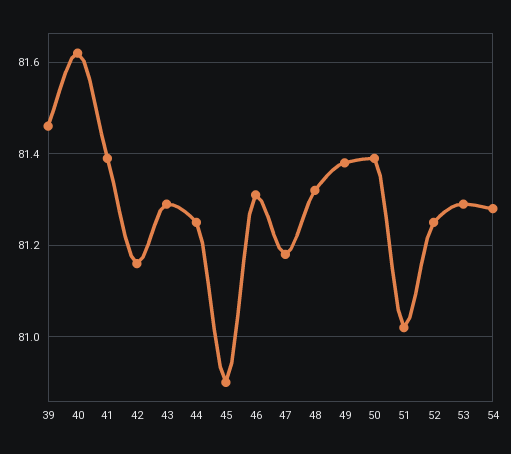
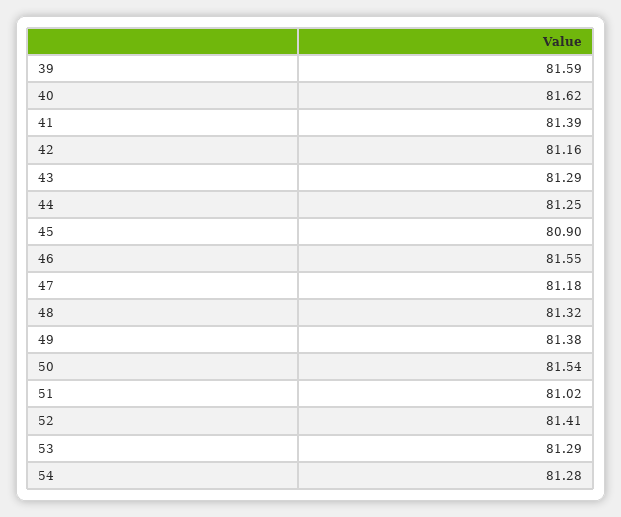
39: 81.45 -> 81.59
46: 81.3 -> 81.55
50: 81.4 -> 81.54
52: 81.25 -> 81.41

